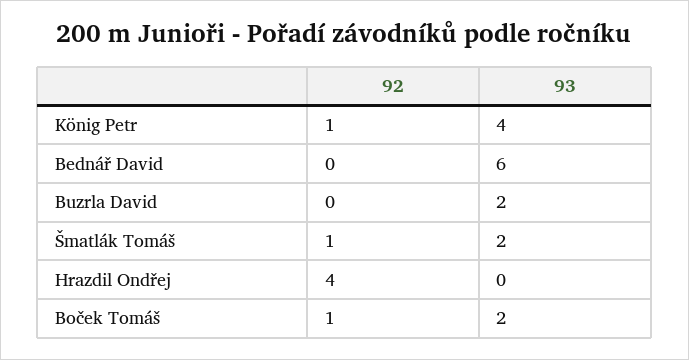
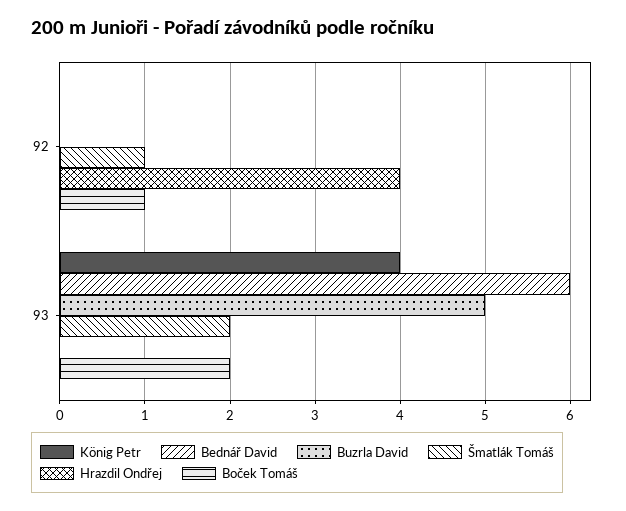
König Petr, 92: 1 -> 0
Buzrla David, 93: 2 -> 5

